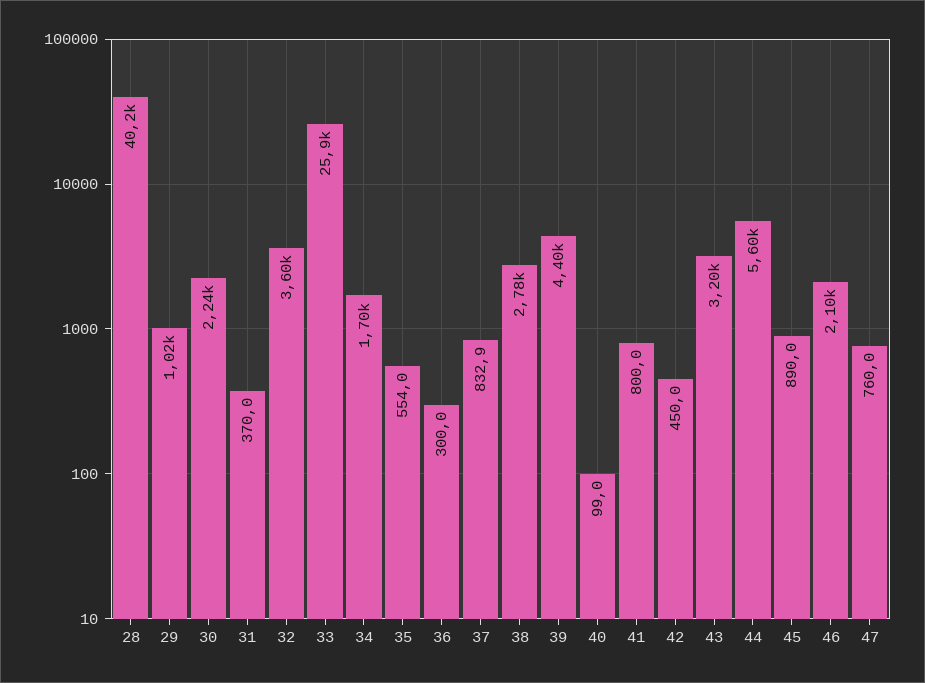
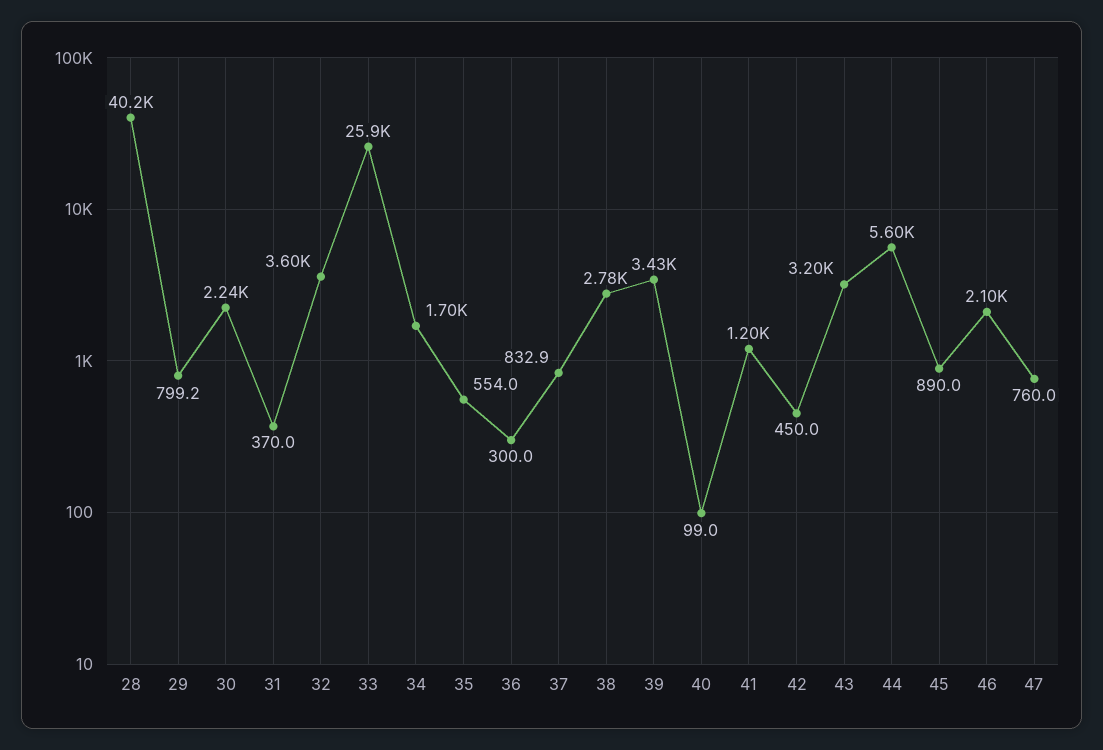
29: 1020 -> 799.2
39: 4400 -> 3430
41: 800 -> 1200

